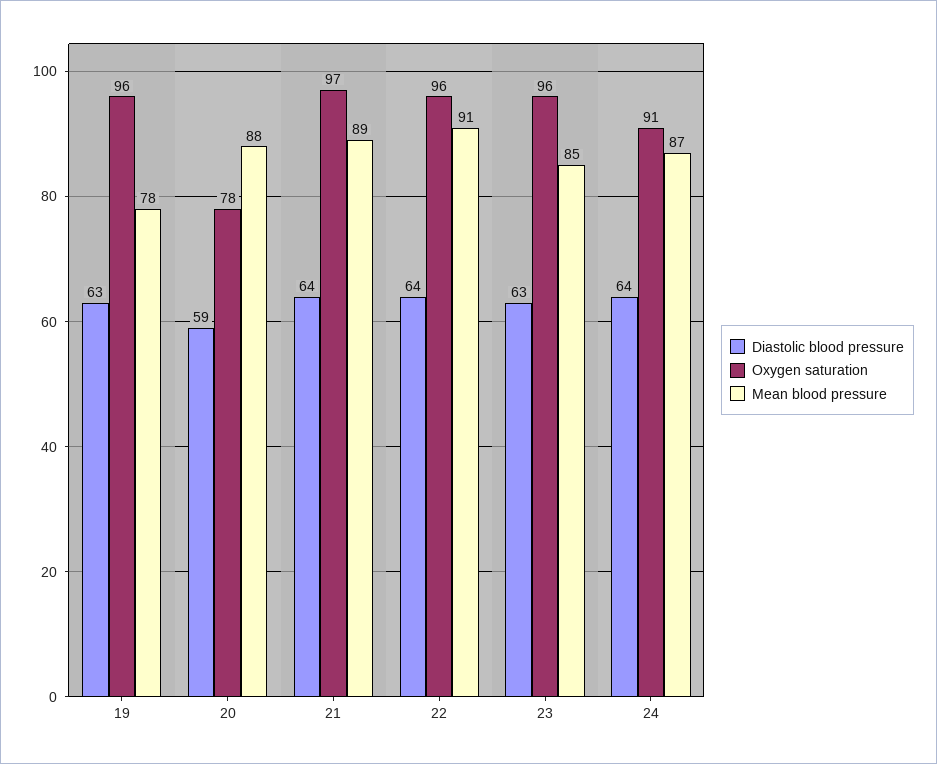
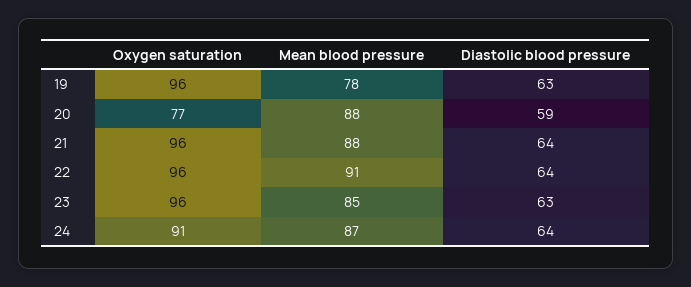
Oxygen saturation, 20: 78 -> 77
Oxygen saturation, 21: 97 -> 96
Mean blood pressure, 21: 89 -> 88

